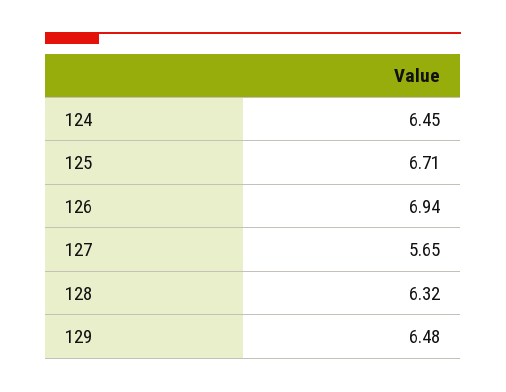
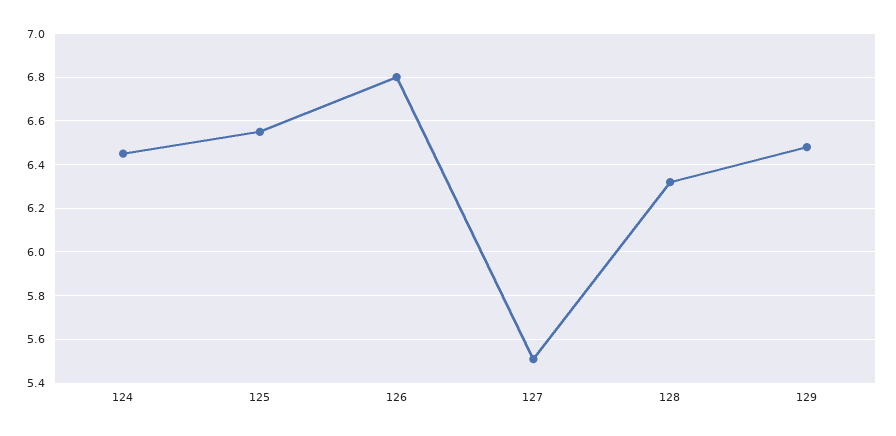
125: 6.71 -> 6.55
126: 6.94 -> 6.8
127: 5.65 -> 5.5

